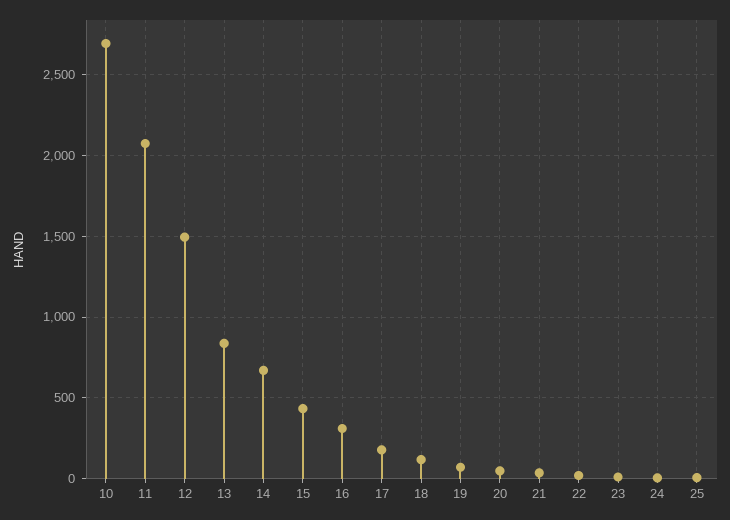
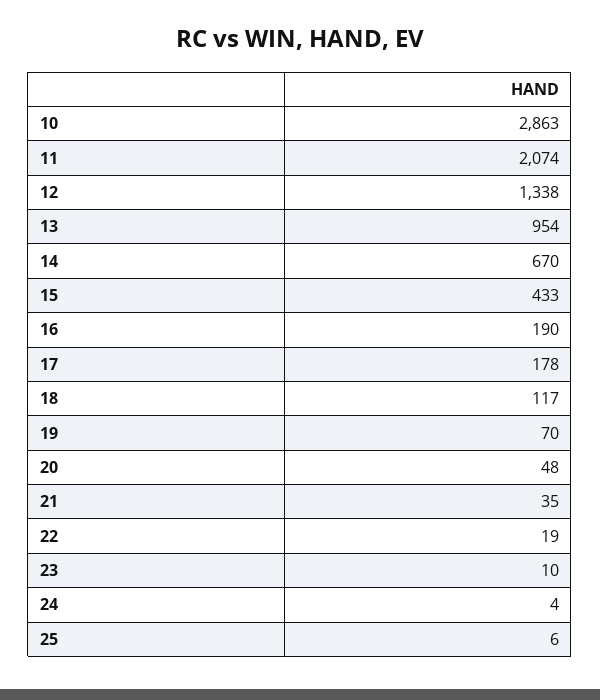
10: 2700 -> 2863
12: 1500 -> 1338
13: 850 -> 954
16: 300 -> 190

